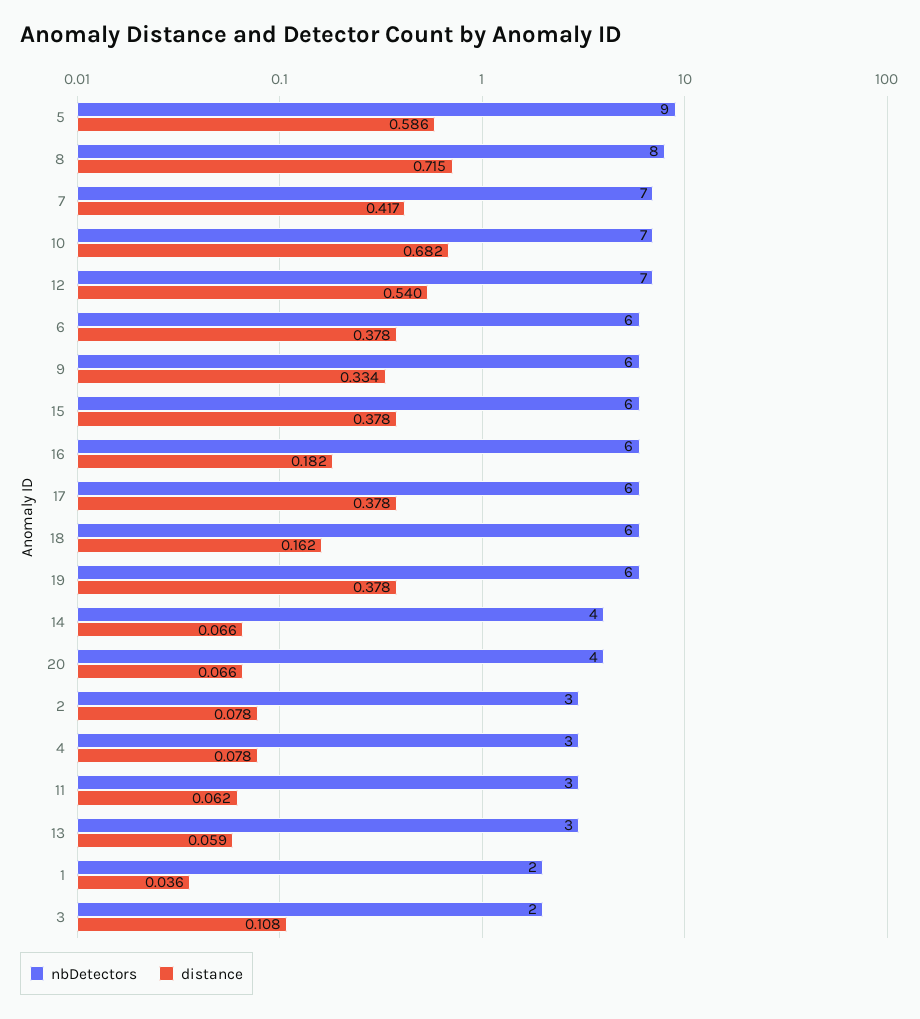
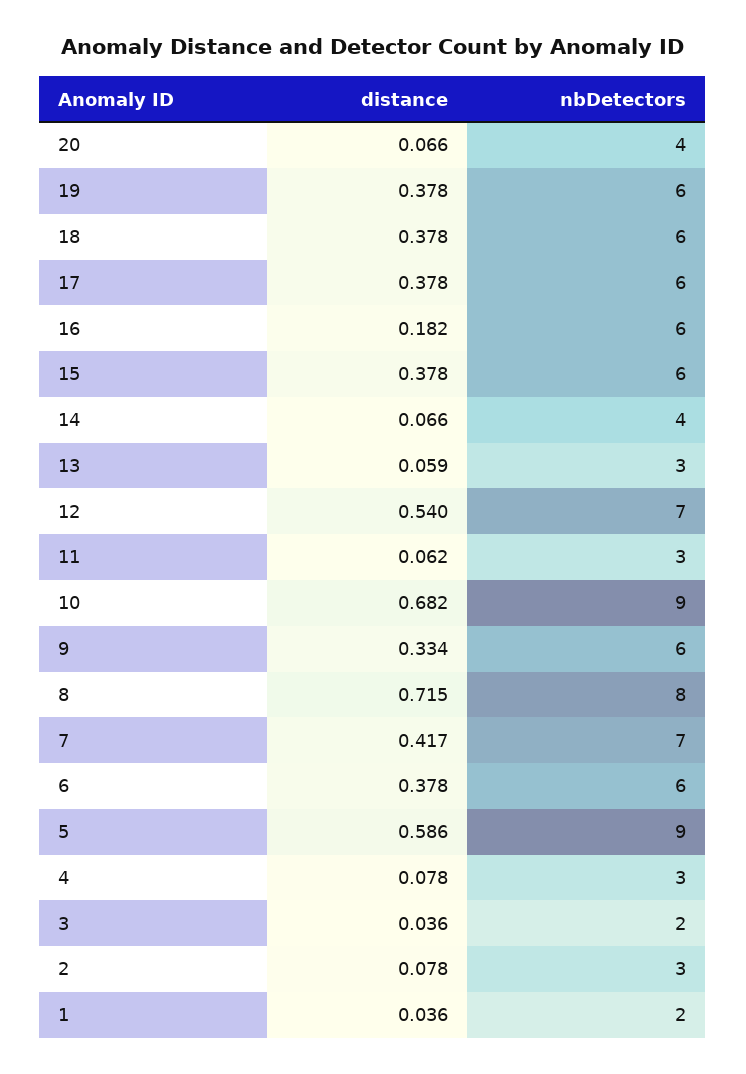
nbDetectors, 10: 7 -> 9
distance, 18: 0.162 -> 0.378
distance, 3: 0.108 -> 0.036

